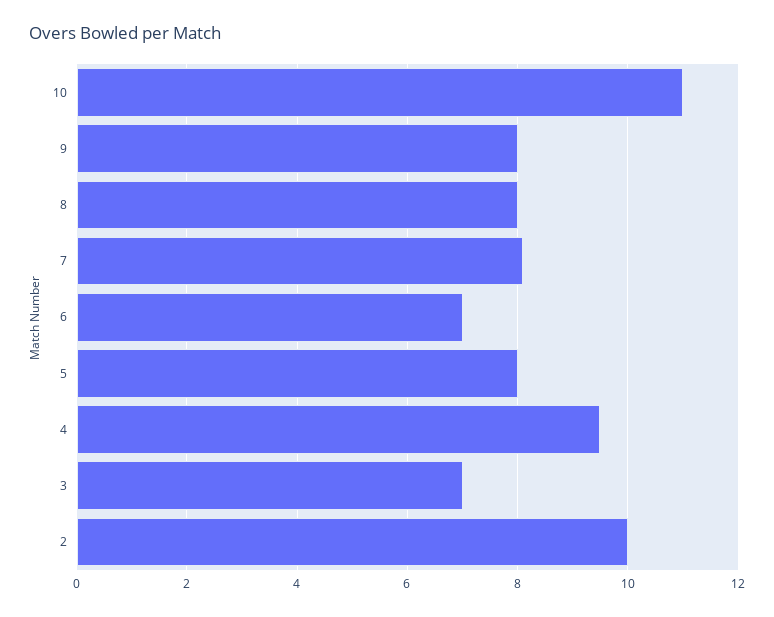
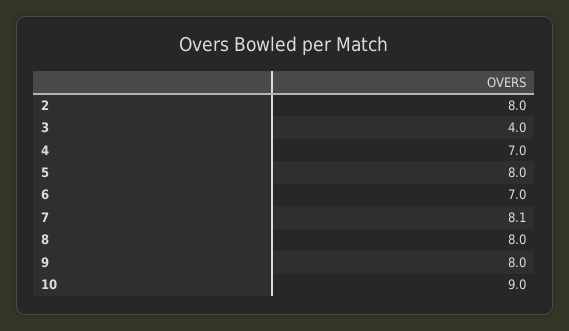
10: 11 -> 9
4: 9.5 -> 7
3: 7 -> 4
2: 10 -> 8

